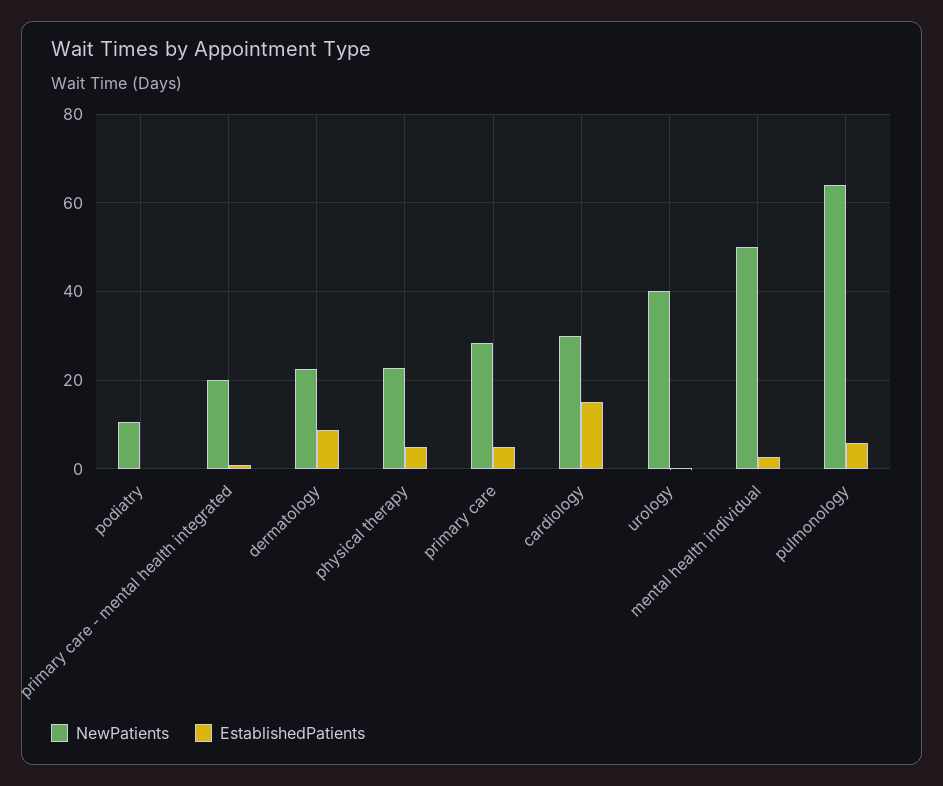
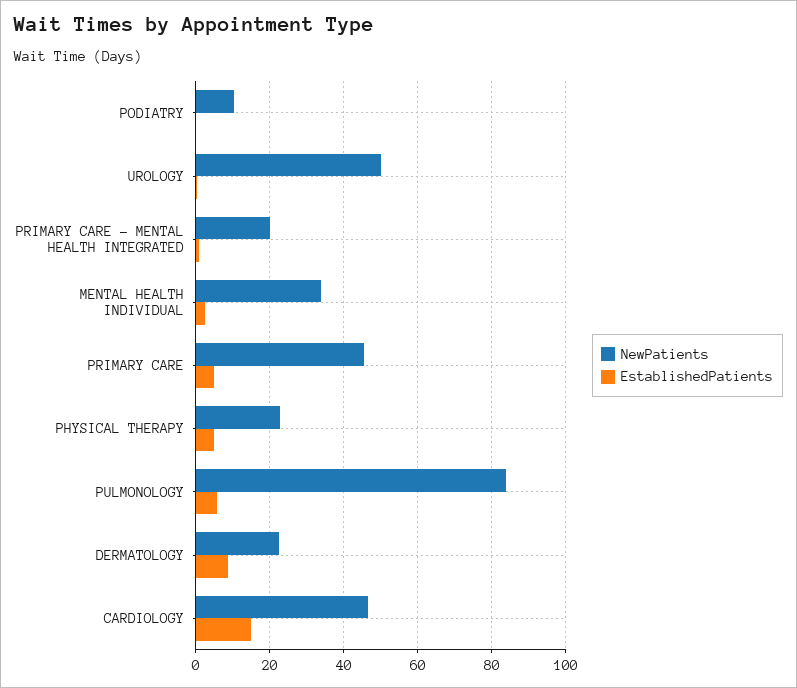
NewPatients, primary care: 28 -> 46
NewPatients, cardiology: 30 -> 46
NewPatients, urology: 40 -> 50
NewPatients, mental health individual: 50 -> 34
NewPatients, pulmonology: 64 -> 84

